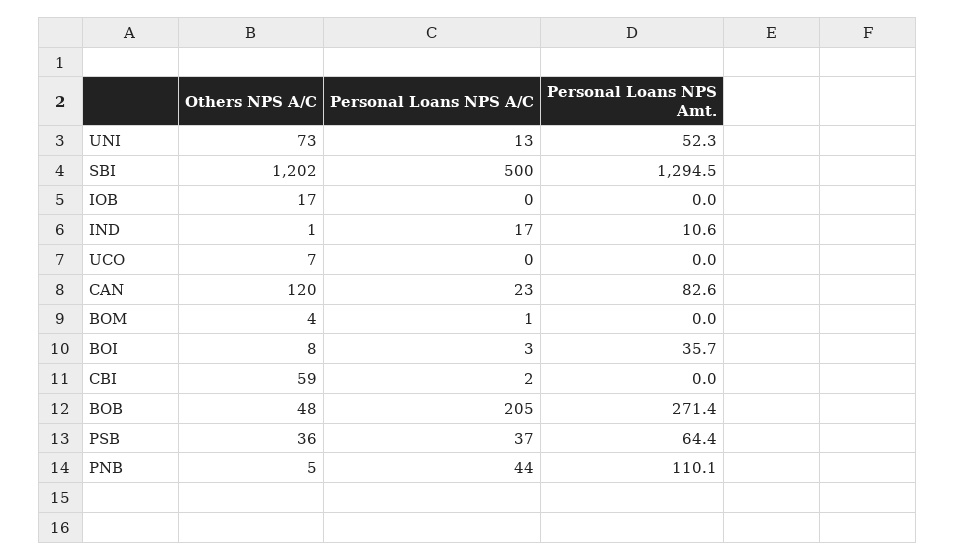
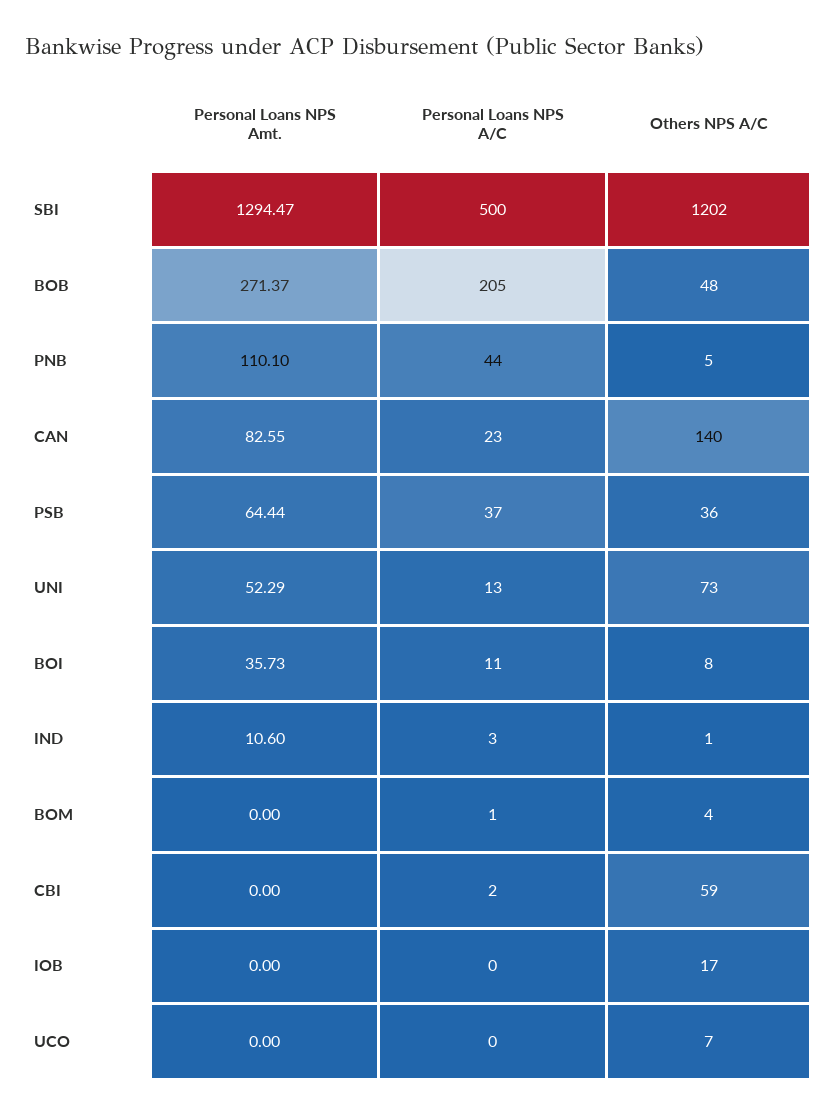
Personal Loans NPS A/C, IND: 17 -> 3
Others NPS A/C, CAN: 120 -> 140
Personal Loans NPS A/C, BOI: 3 -> 11

